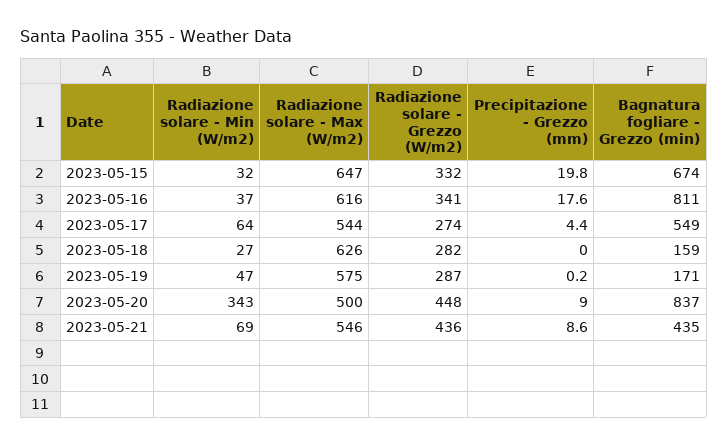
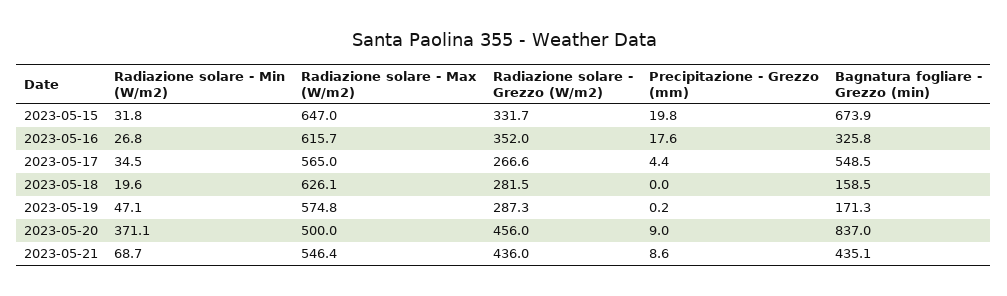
Radiazione solare - Min (W/m2), 2023-05-16: 37 -> 26.8
Radiazione solare - Grezzo (W/m2), 2023-05-16: 341 -> 352
Bagnatura fogliare - Grezzo (min), 2023-05-16: 811 -> 325.8
Radiazione solare - Min (W/m2), 2023-05-17: 64 -> 34.5
Radiazione solare - Max (W/m2), 2023-05-17: 544 -> 565
Radiazione solare - Grezzo (W/m2), 2023-05-17: 274 -> 266.6
Radiazione solare - Min (W/m2), 2023-05-18: 27 -> 19.6
Radiazione solare - Min (W/m2), 2023-05-20: 343 -> 371.1
Radiazione solare - Grezzo (W/m2), 2023-05-20: 448 -> 456

